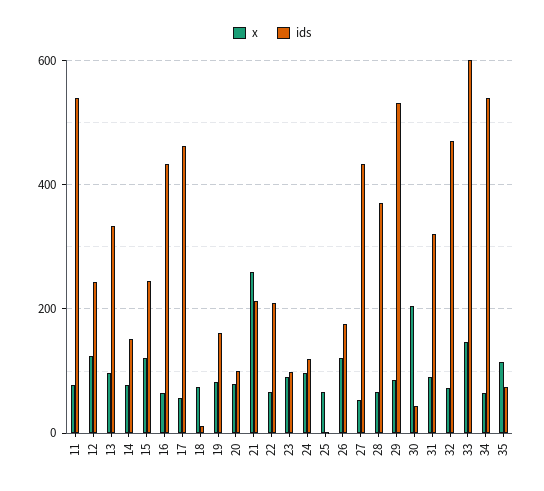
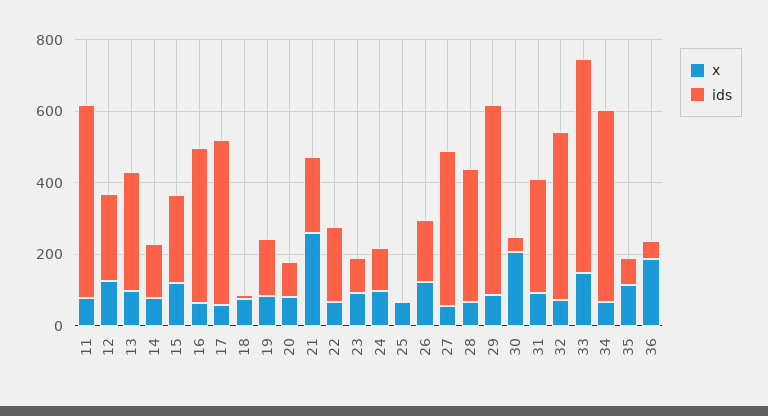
x, 36: none -> 200
ids, 36: none -> 50

